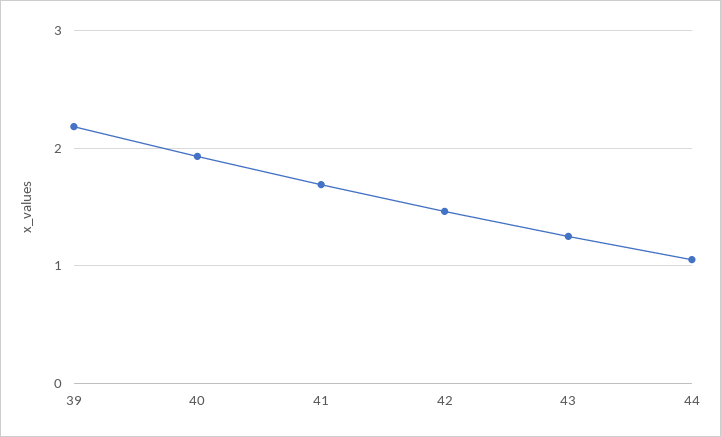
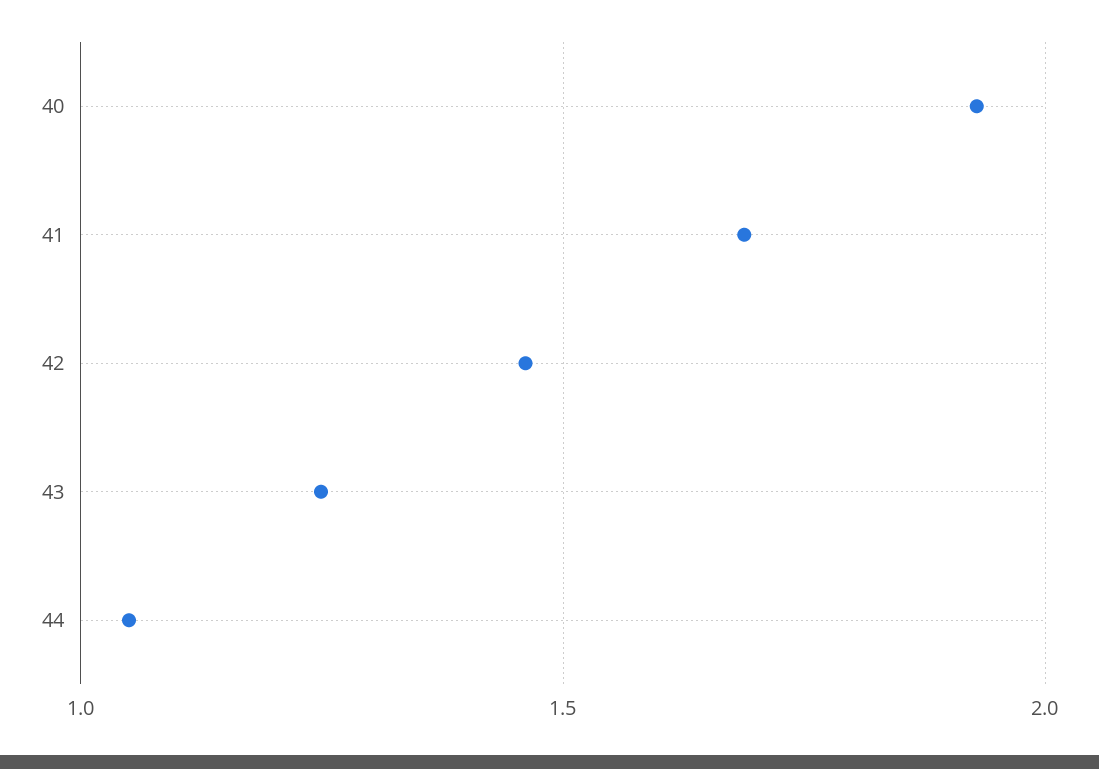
39: 2.2 -> none

